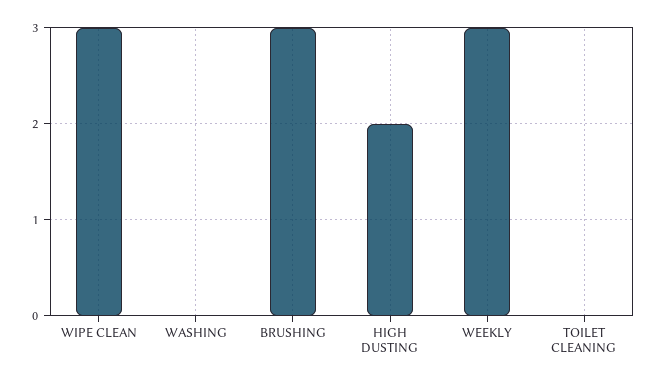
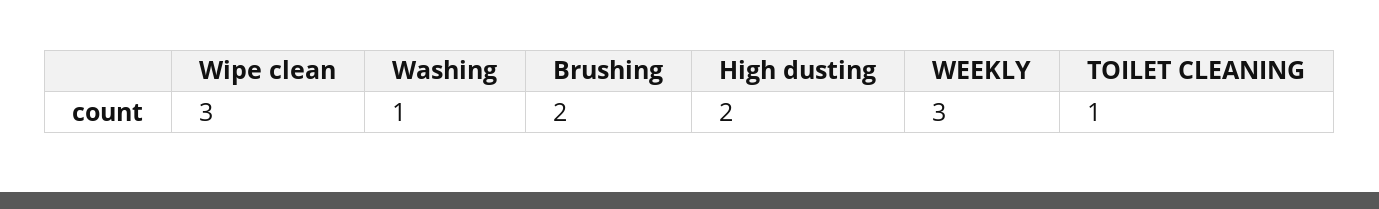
WASHING: 0 -> 1
BRUSHING: 3 -> 2
TOILET CLEANING: 0 -> 1

